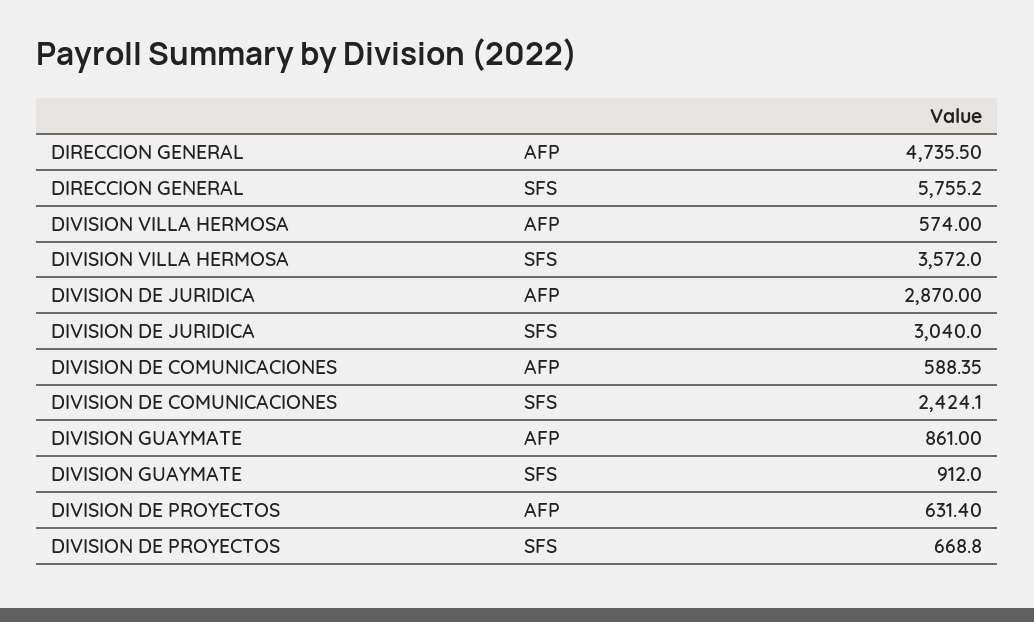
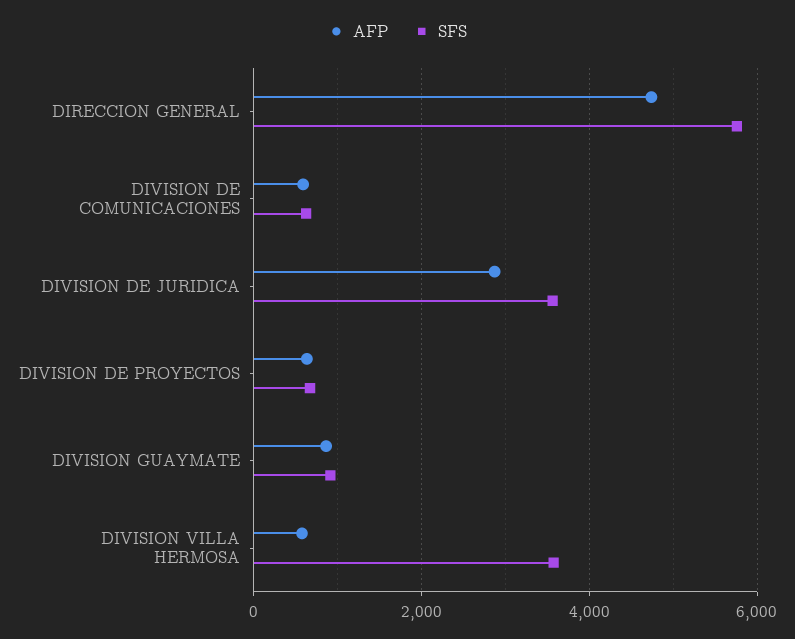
SFS, DIVISION DE JURIDICA: 3040 -> 3600
SFS, DIVISION DE COMUNICACIONES: 2424.1 -> 600

